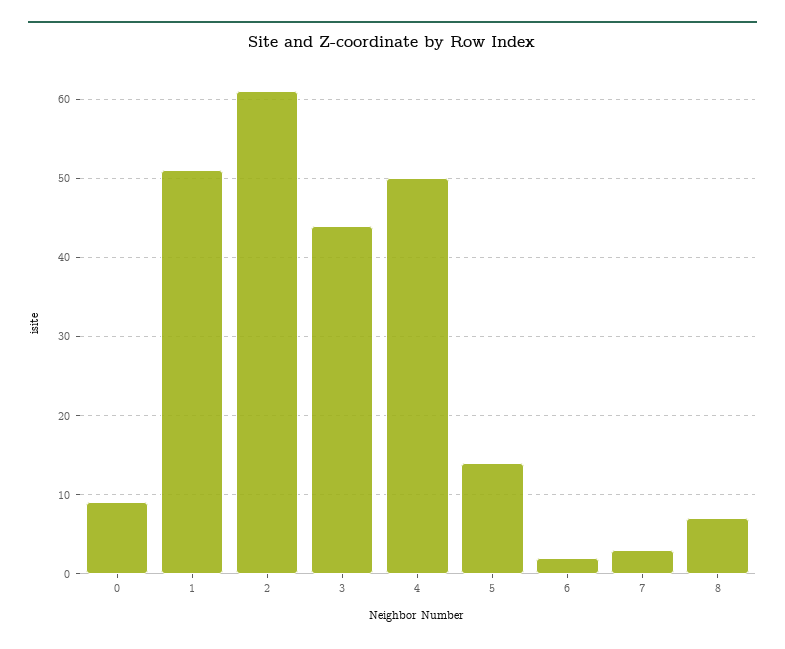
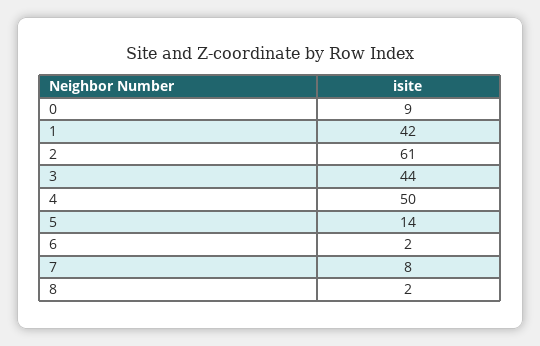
1: 51 -> 42
7: 3 -> 8
8: 7 -> 2

